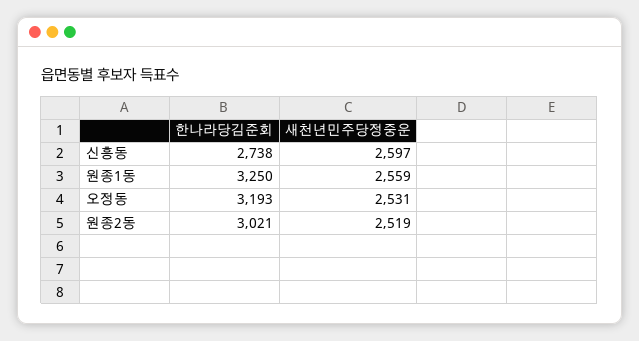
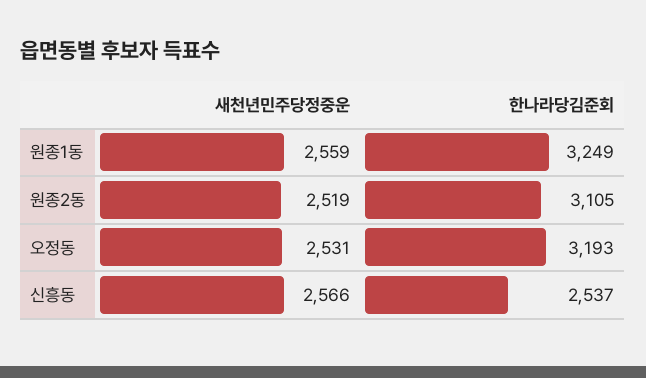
한나라당김준회, 신흥동: 2738 -> 2537
새천년민주당정중운, 신흥동: 2597 -> 2566
한나라당김준회, 원종1동: 3250 -> 3249
한나라당김준회, 원종2동: 3021 -> 3105

